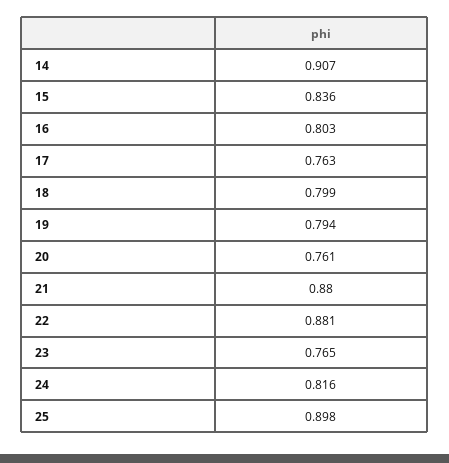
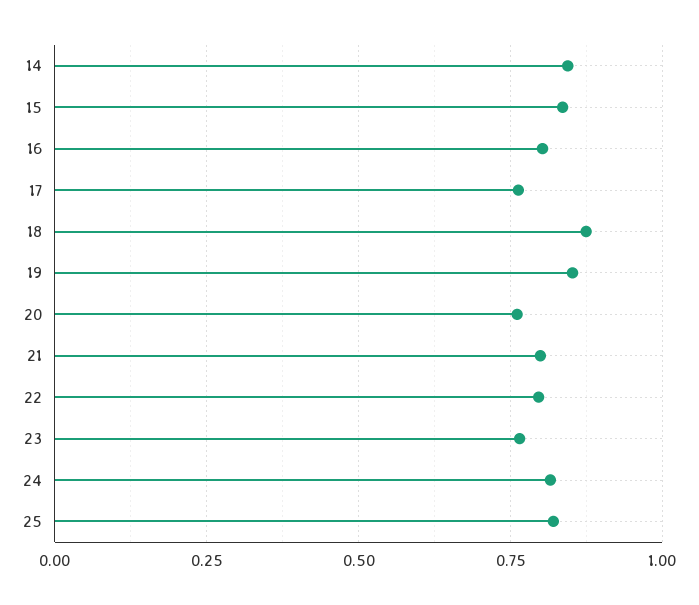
14: 0.907 -> 0.85
18: 0.799 -> 0.875
19: 0.794 -> 0.85
21: 0.88 -> 0.8
22: 0.881 -> 0.8
25: 0.898 -> 0.825

